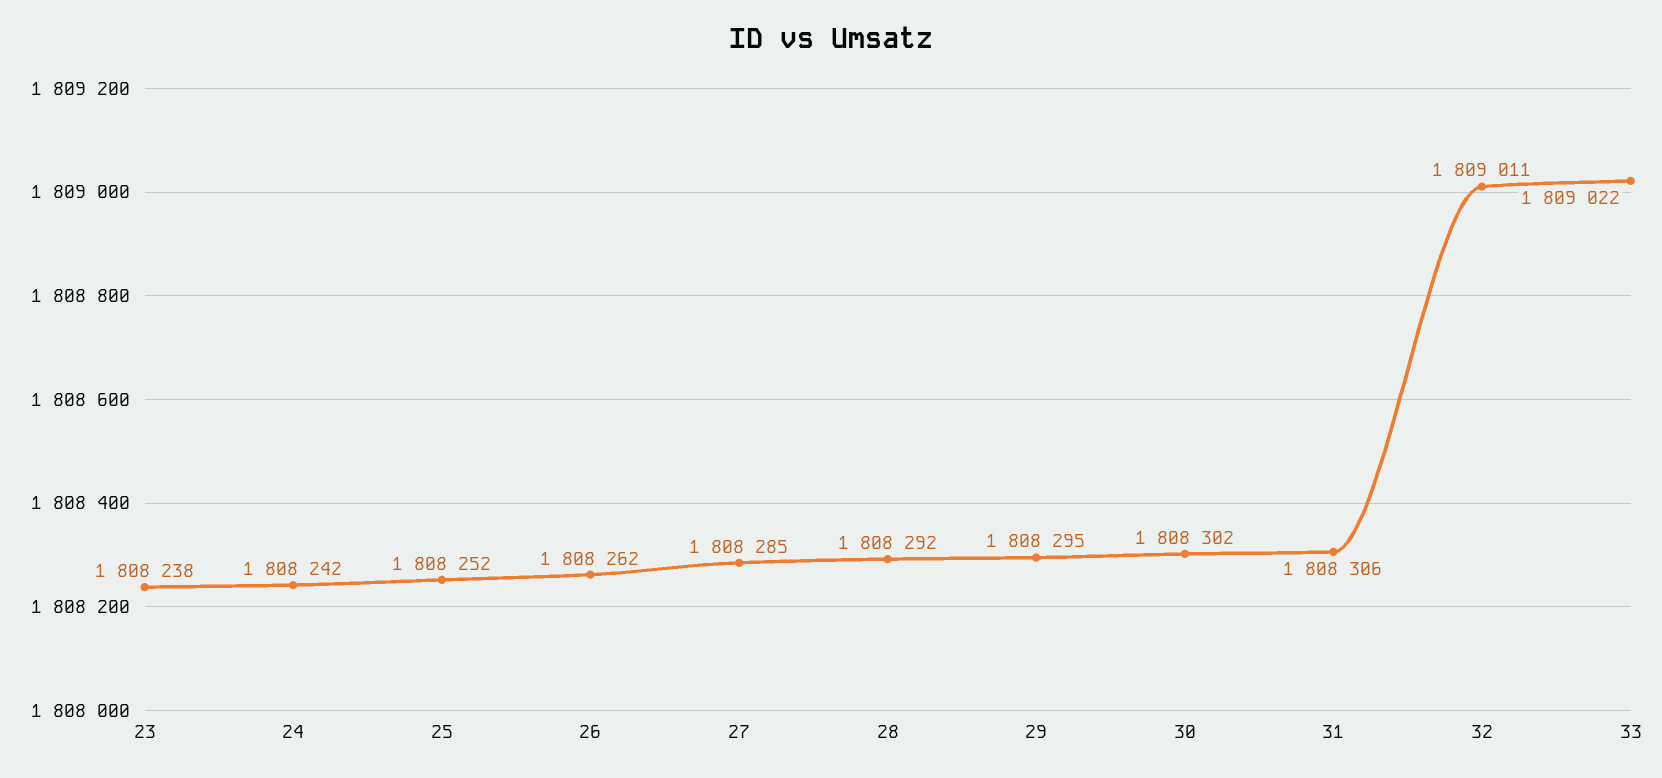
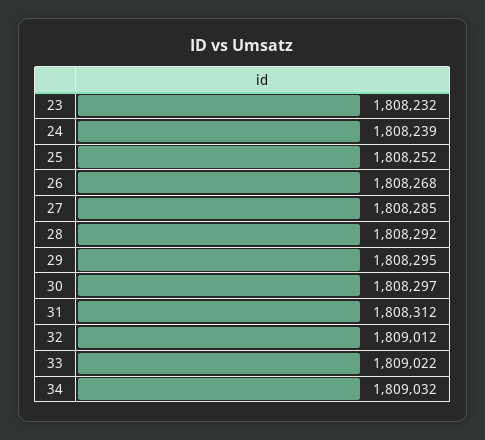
23: 1808238 -> 1808232
24: 1808242 -> 1808239
26: 1808262 -> 1808268
30: 1808302 -> 1808297
31: 1808306 -> 1808312
32: 1809011 -> 1809012
34: none -> 1809032

